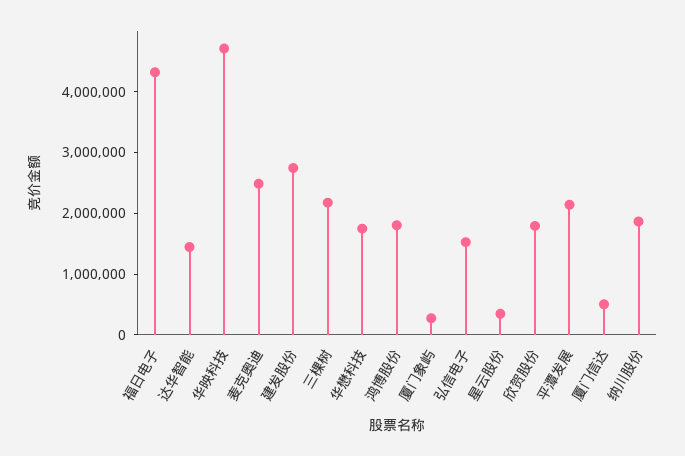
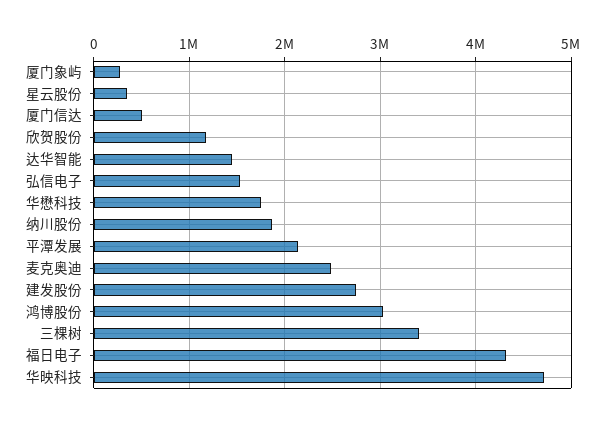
三棵树: 2200000 -> 3400000
鸿博股份: 1800000 -> 3000000
欣贺股份: 1800000 -> 1200000

